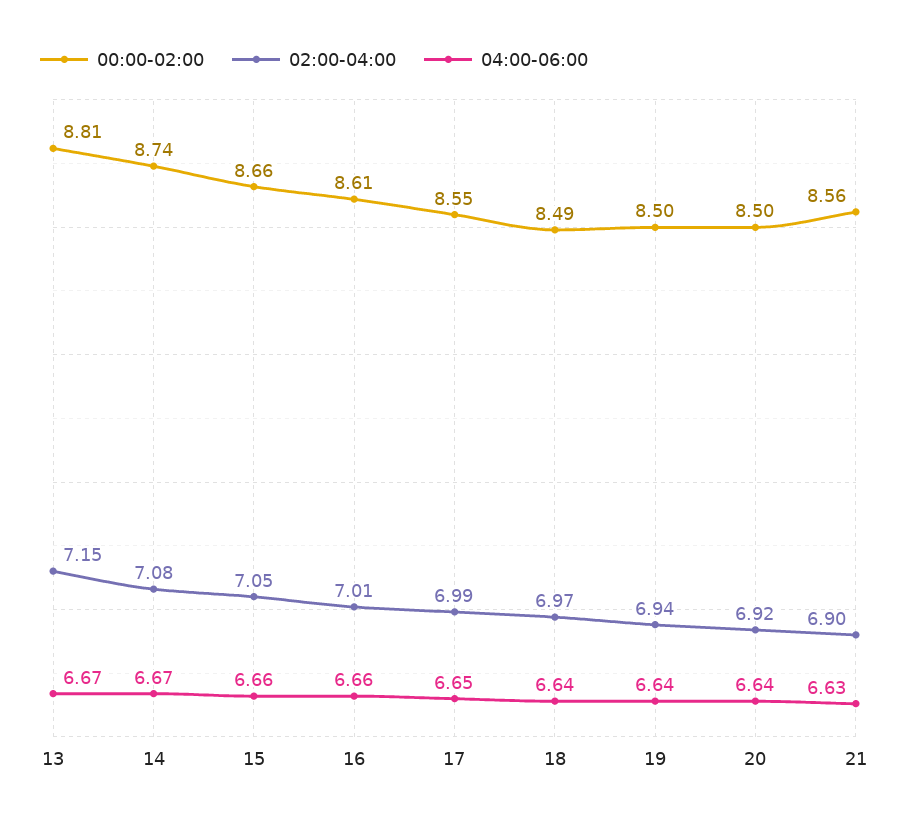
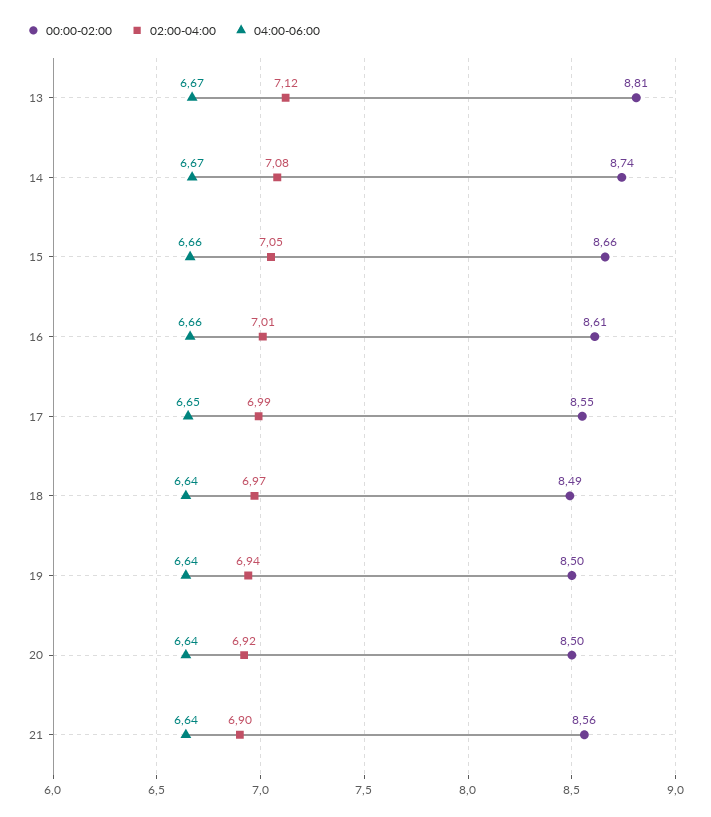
02:00-04:00, 13: 7.15 -> 7.12
04:00-06:00, 21: 6.63 -> 6.64

